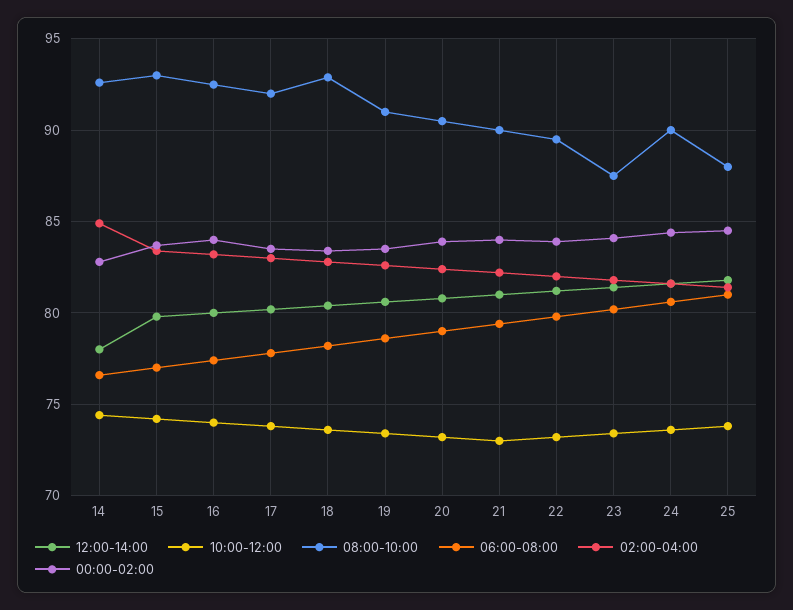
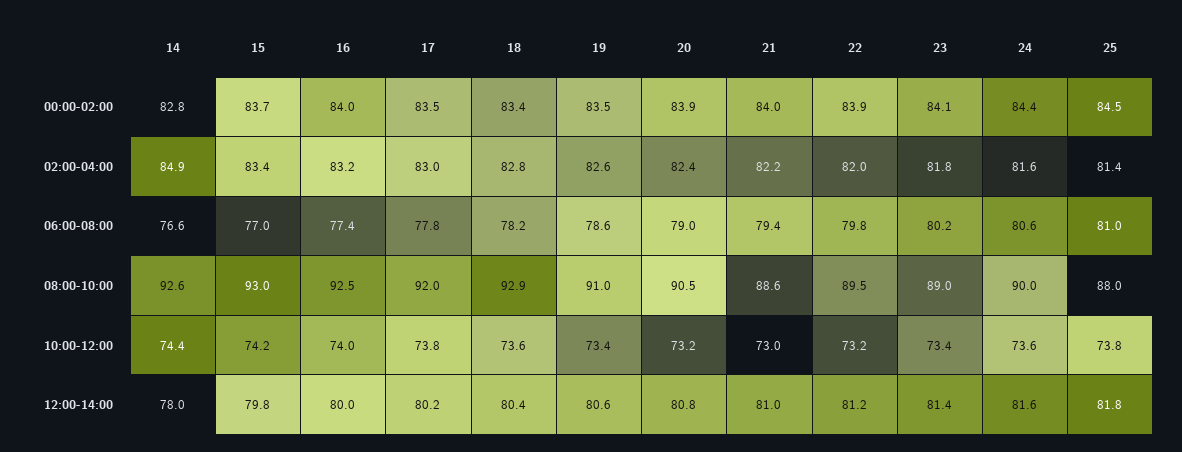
08:00-10:00, 21: 90 -> 88.6
08:00-10:00, 23: 87.5 -> 89

